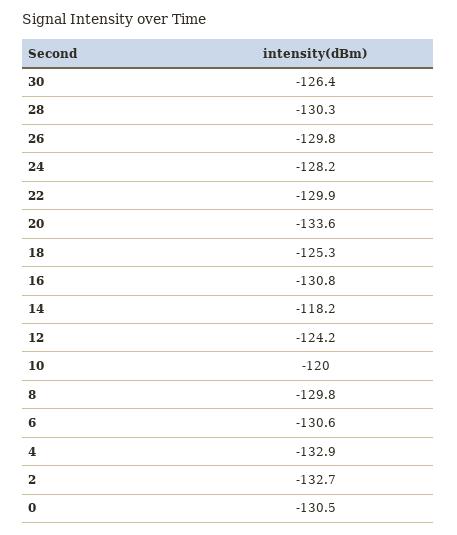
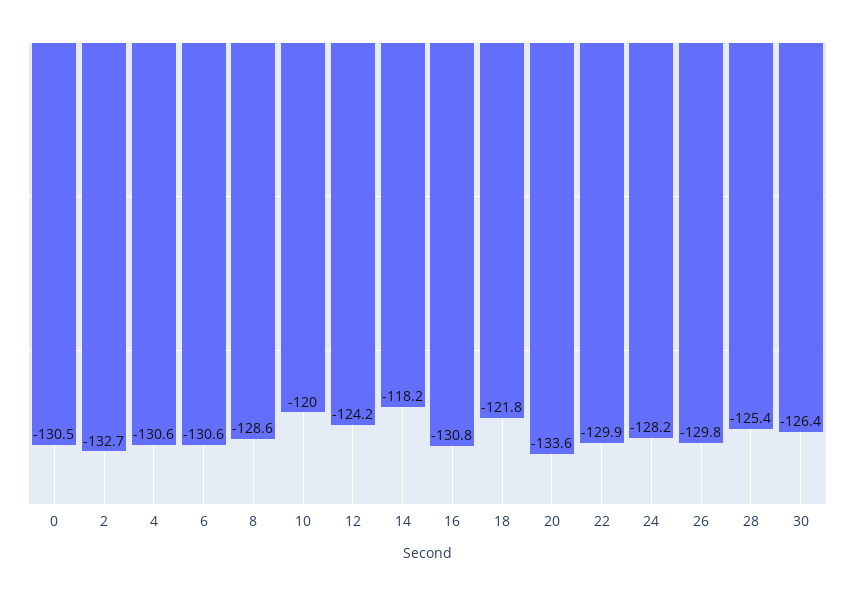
28: -130.3 -> -125.4
18: -125.3 -> -121.8
8: -129.8 -> -128.6
4: -132.9 -> -130.6

